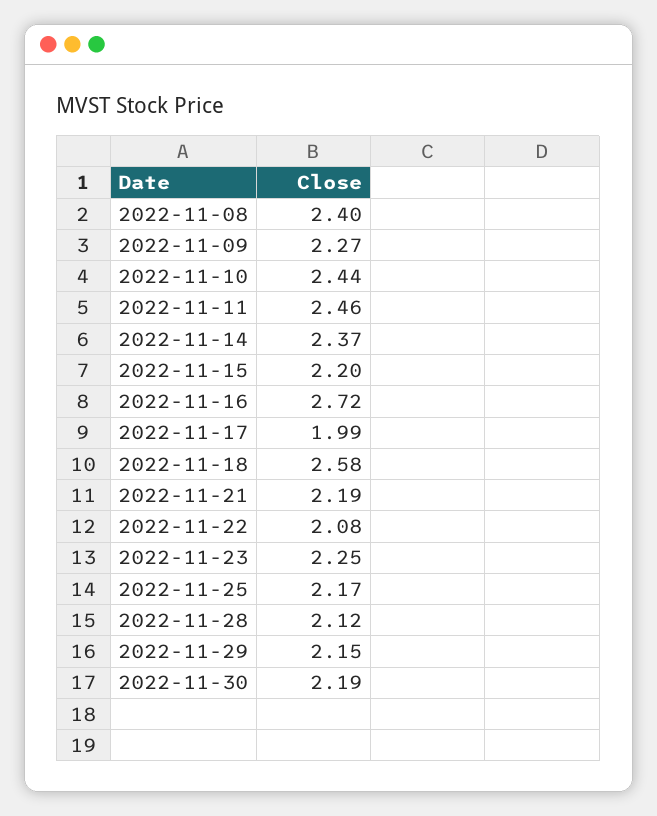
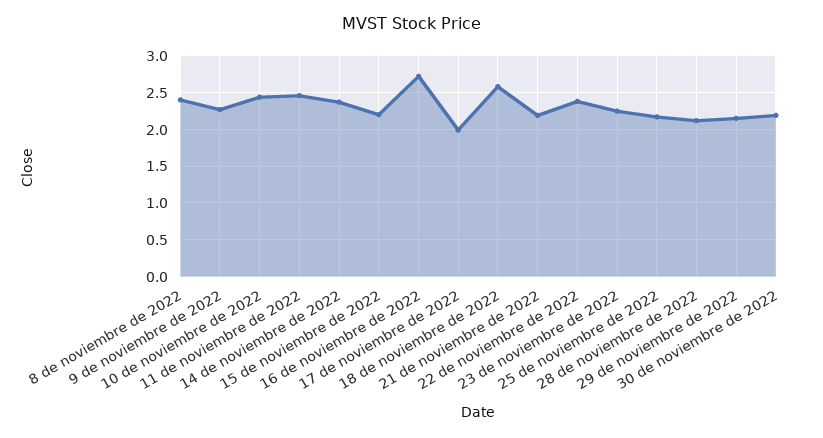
2022-11-22: 2.08 -> 2.4

